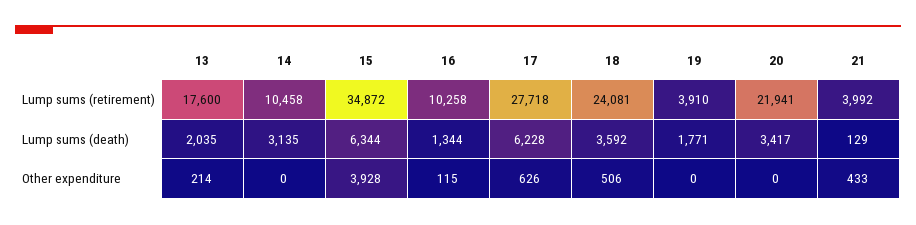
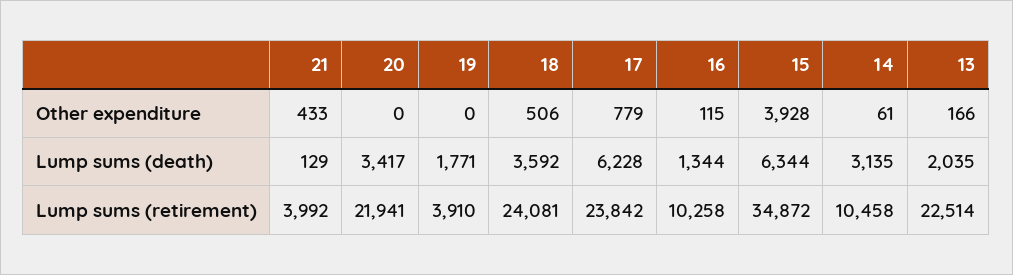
13, Lump sums (retirement): 17600 -> 22514
17, Lump sums (retirement): 27718 -> 23842
13, Other expenditure: 214 -> 166
14, Other expenditure: 0 -> 61
17, Other expenditure: 626 -> 779

